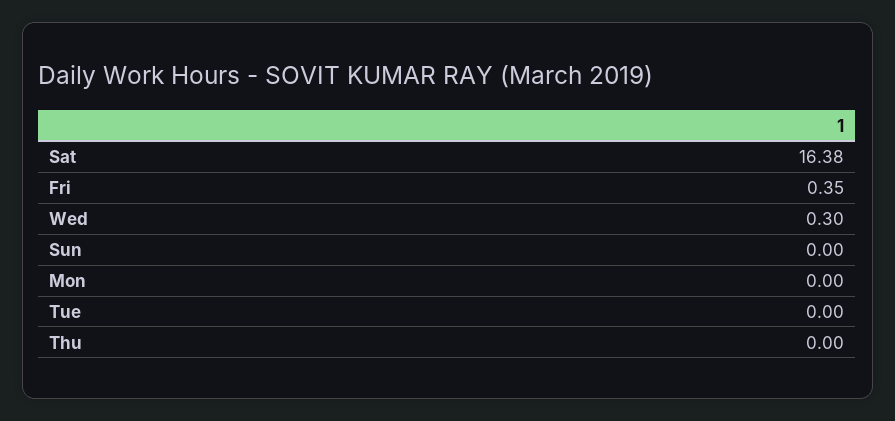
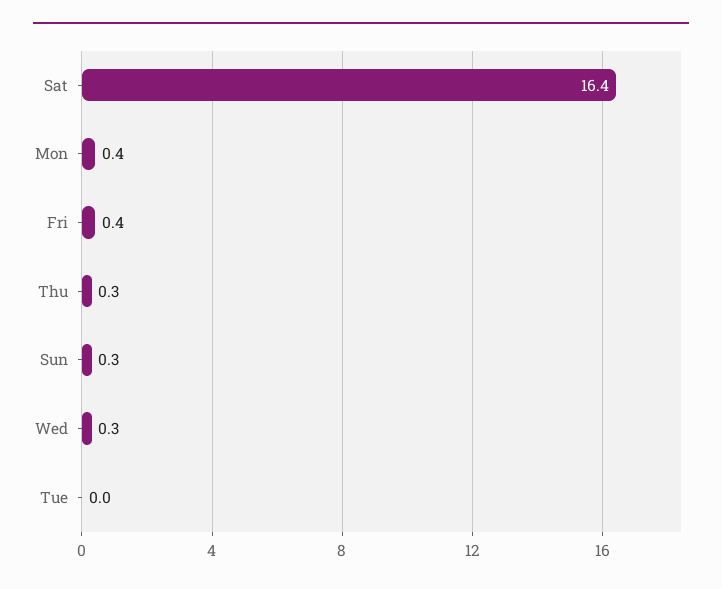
Sun: 0 -> 0.3
Mon: 0 -> 0.4
Thu: 0 -> 0.3

